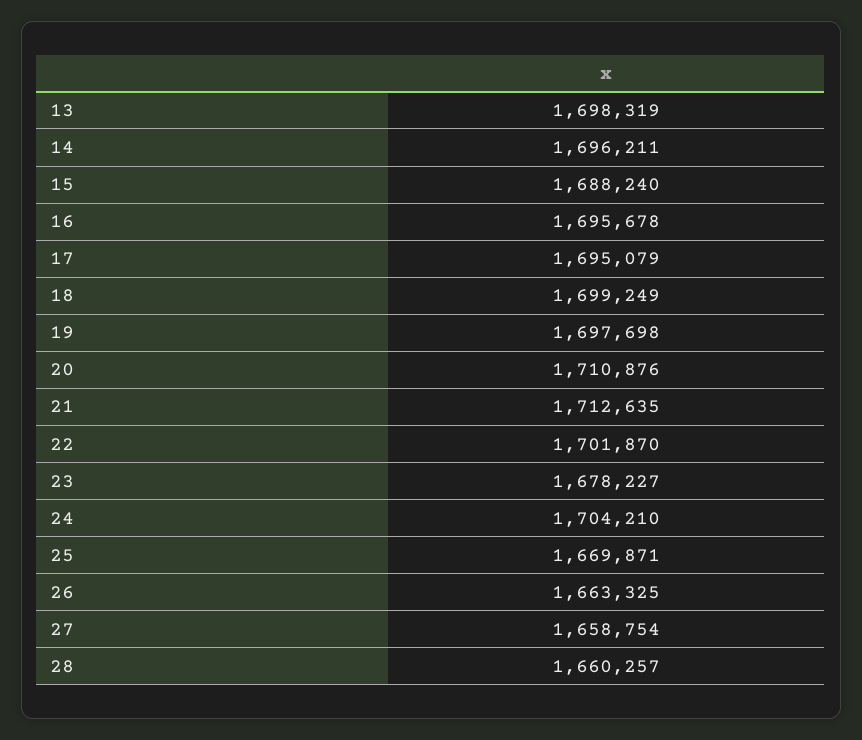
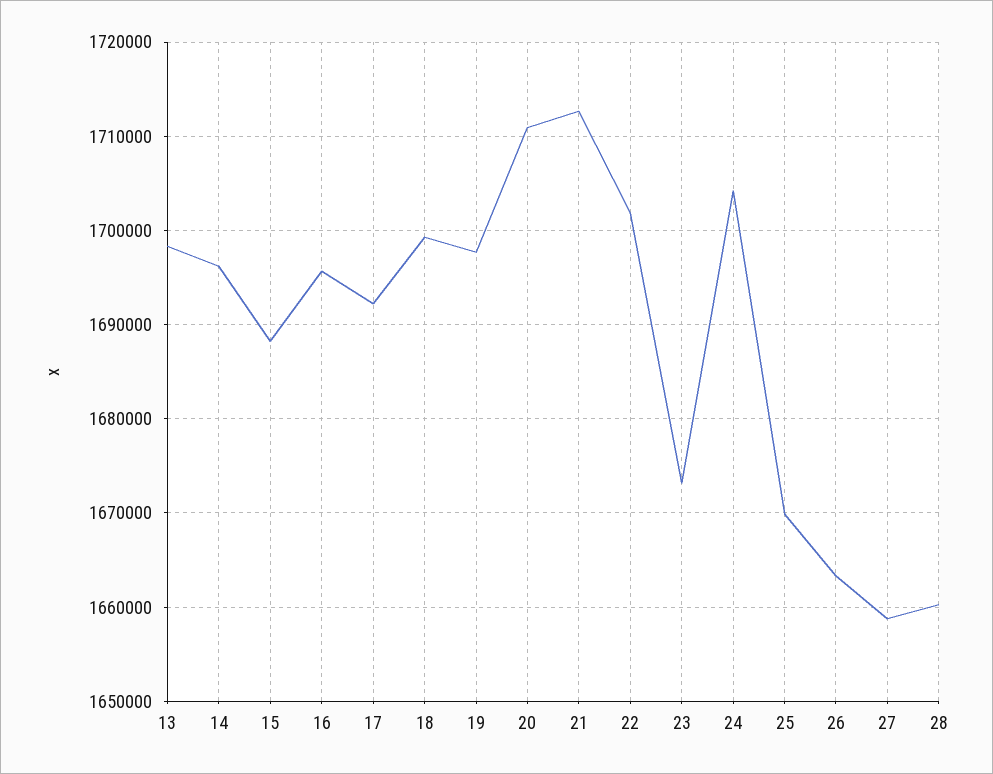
17: 1695079 -> 1692000
23: 1678227 -> 1673000

